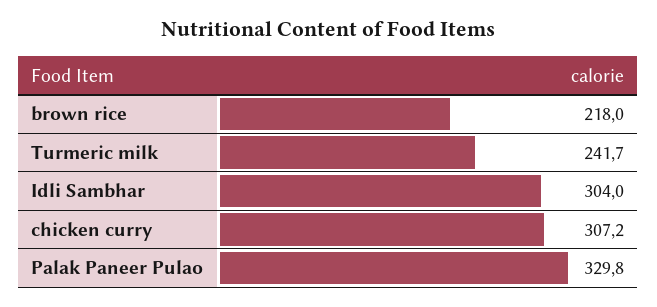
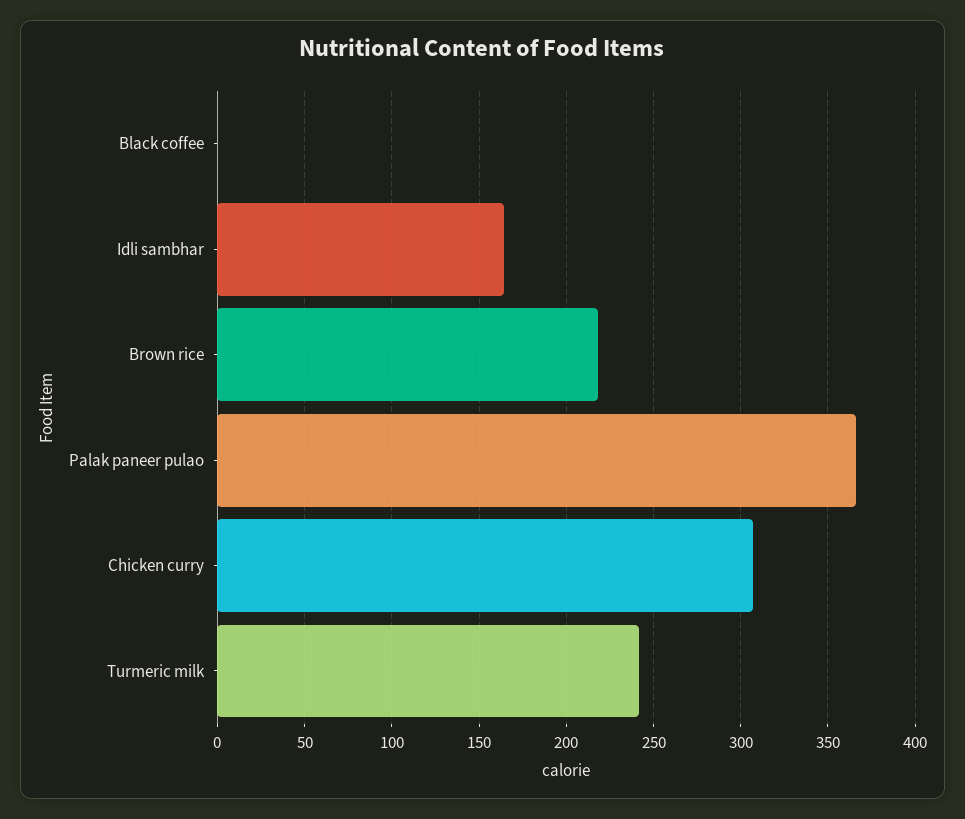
Idli Sambhar: 304 -> 165
Palak Paneer Pulao: 329.8 -> 365
Black coffee: none -> 0

